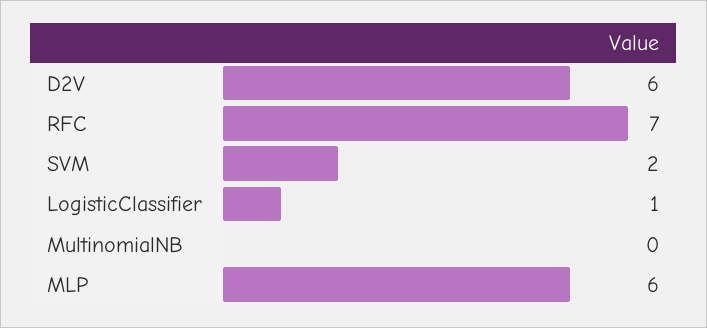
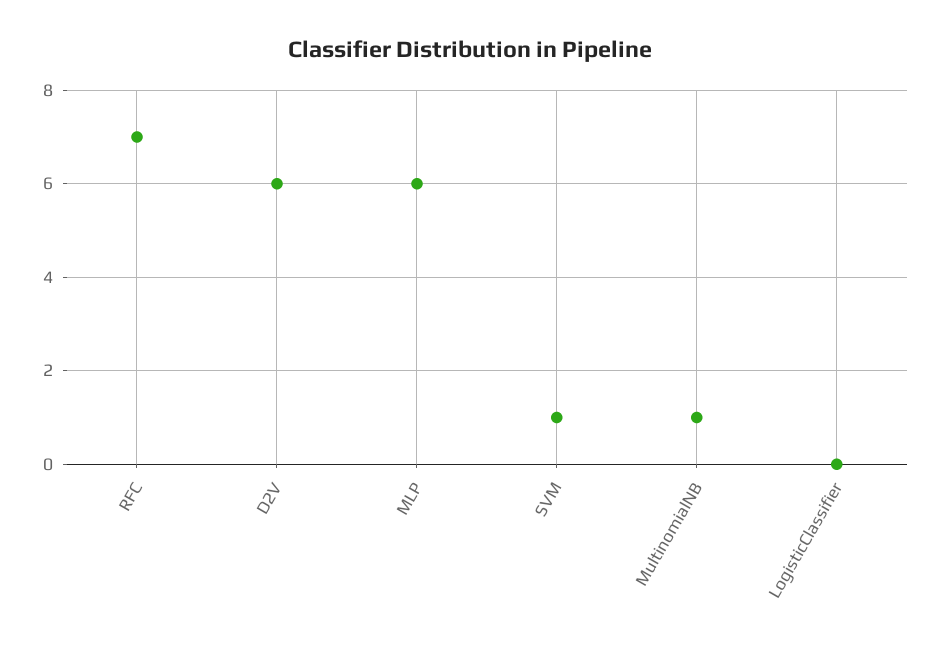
SVM: 2 -> 1
LogisticClassifier: 1 -> 0
MultinomialNB: 0 -> 1

